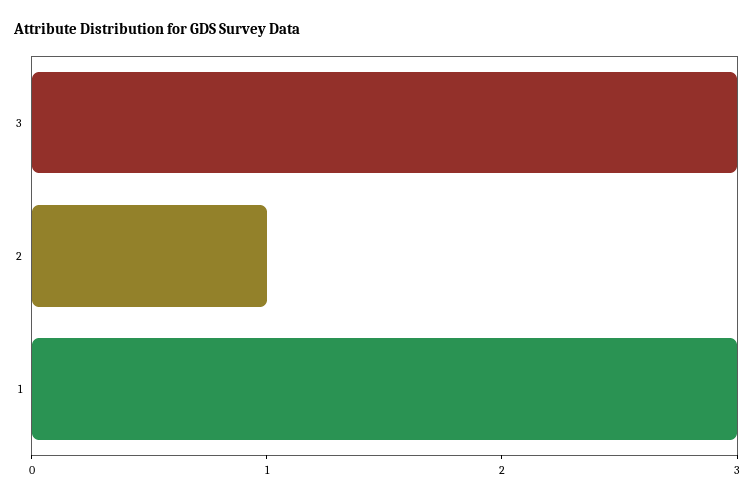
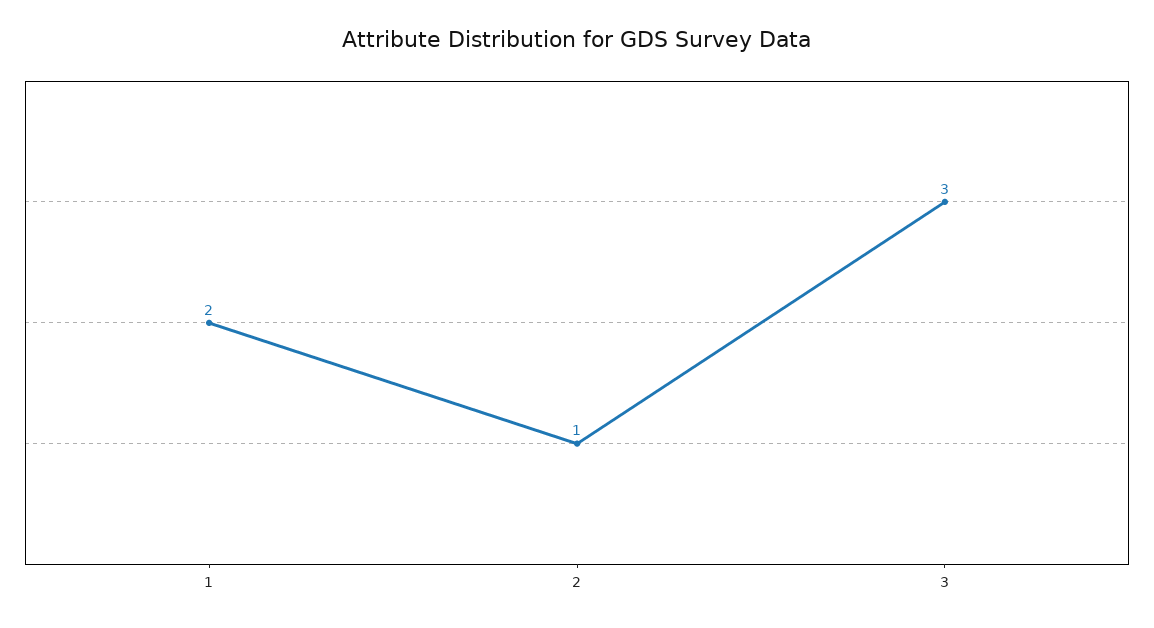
1: 3 -> 2

